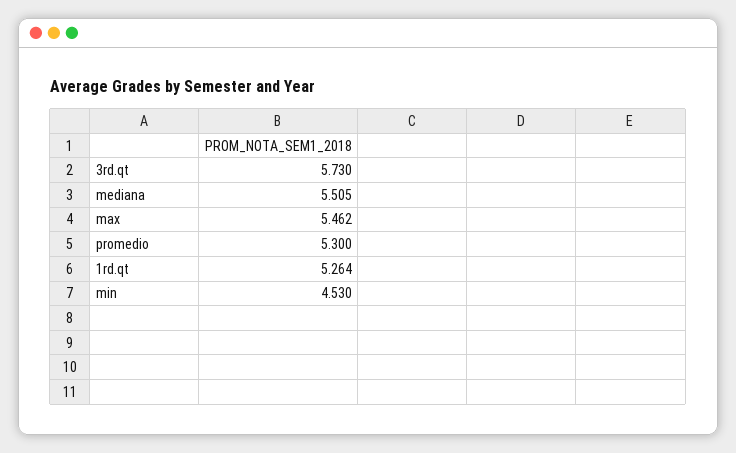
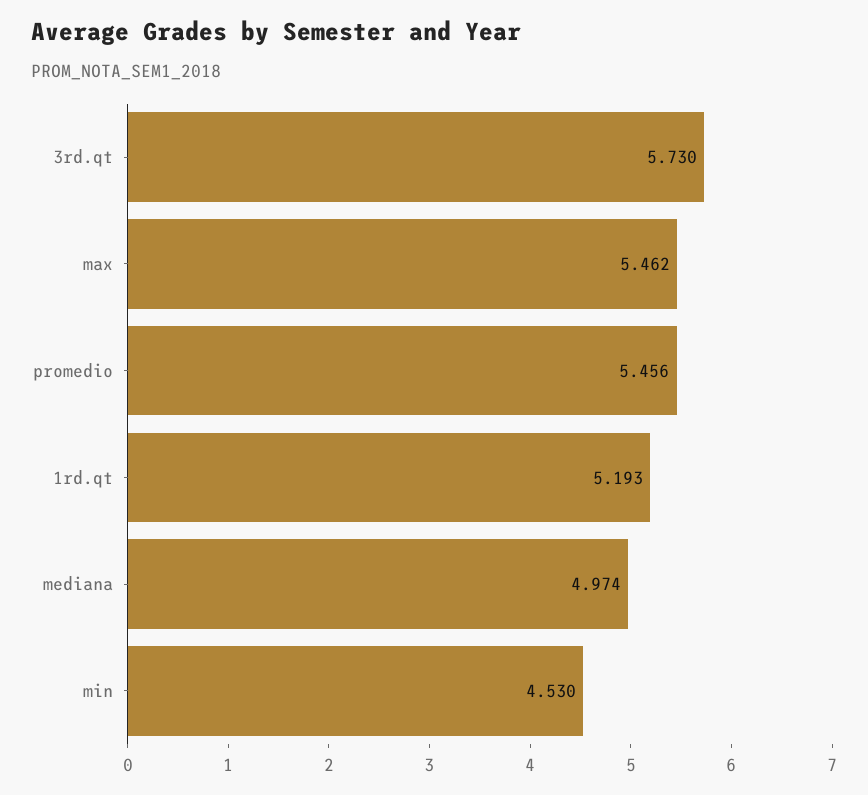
mediana: 5.505 -> 4.974
promedio: 5.3 -> 5.456
1rd.qt: 5.264 -> 5.193

